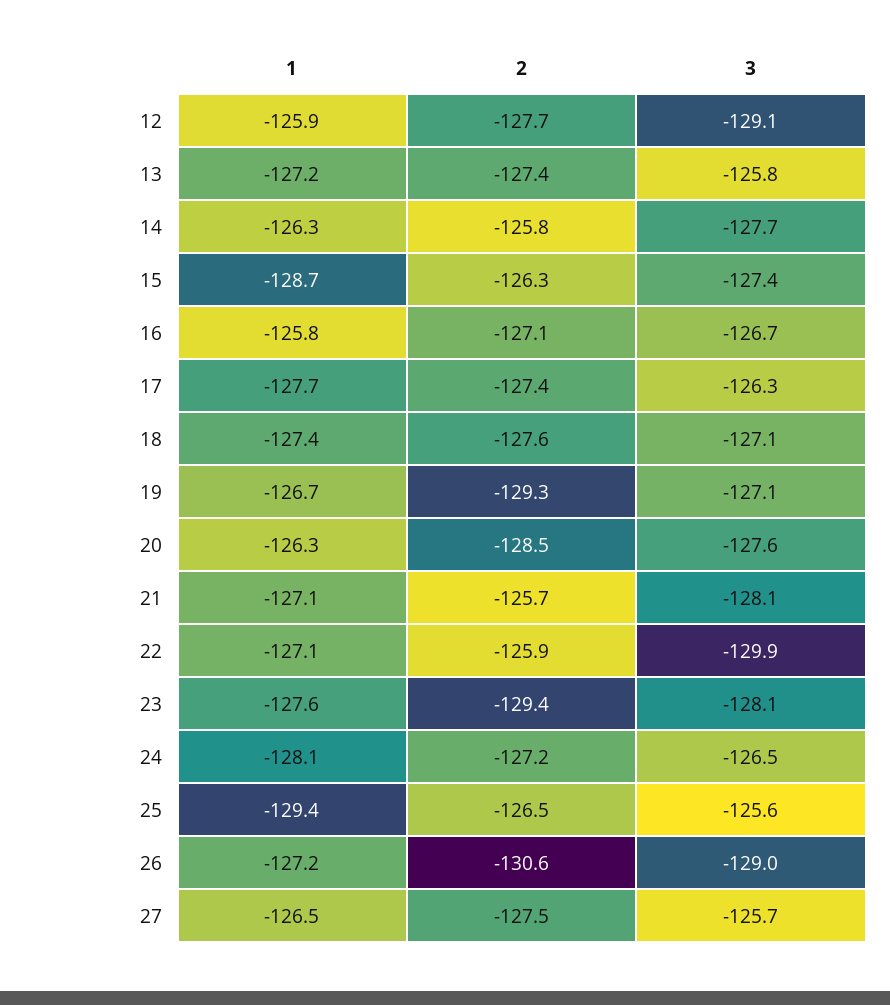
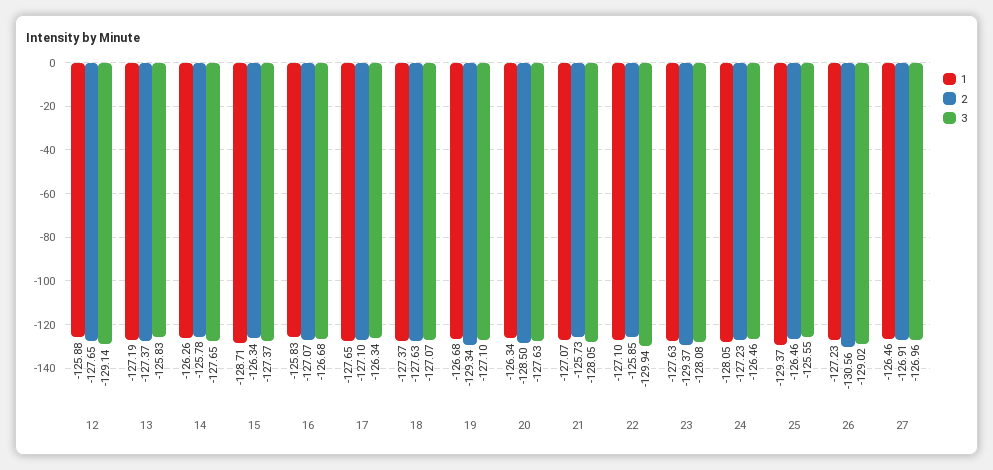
2, 17: -127.4 -> -127.1
2, 27: -127.5 -> -126.91
3, 27: -125.7 -> -126.96

